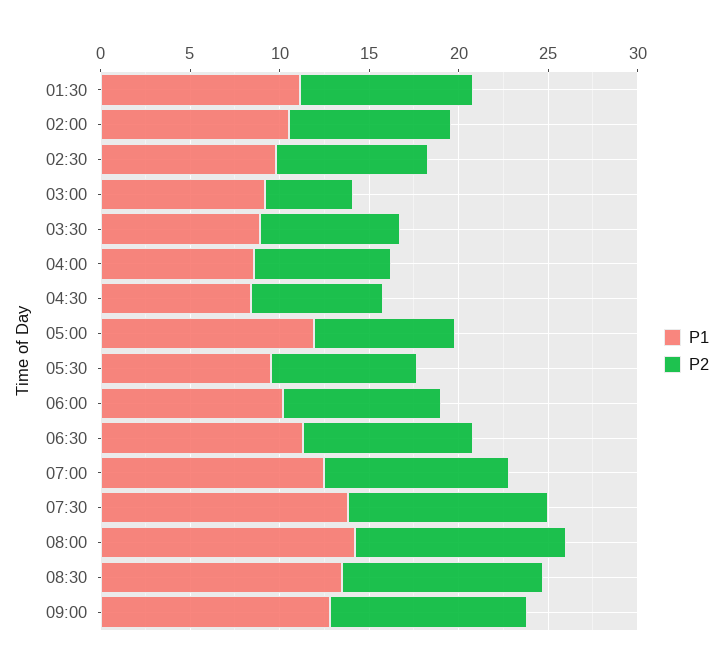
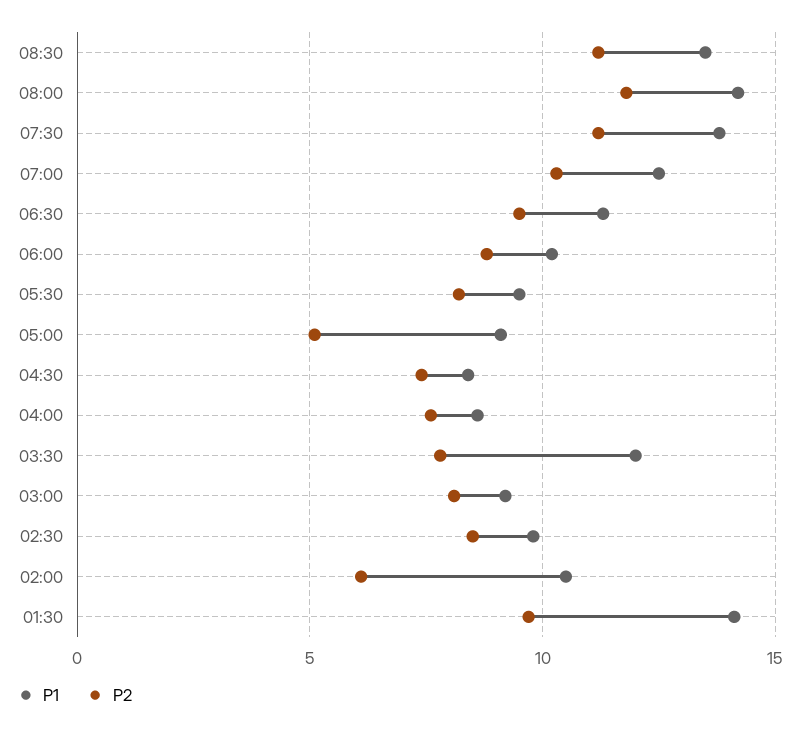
P1, 01:30: 11 -> 14
P2, 02:00: 9 -> 6
P2, 03:00: 5 -> 8
P1, 03:30: 9 -> 12
P1, 05:00: 12 -> 9
P2, 05:00: 8 -> 5
P1, 09:00: 13 -> none
P2, 09:00: 11 -> none

